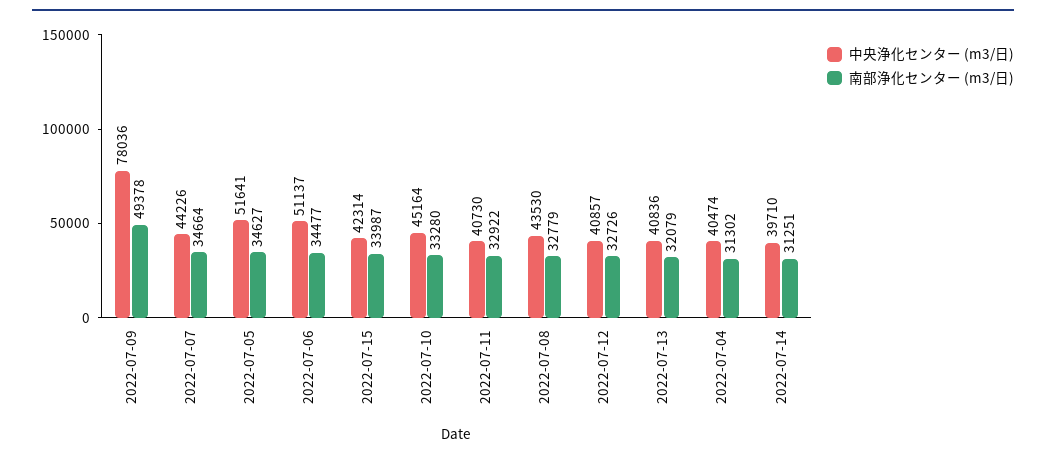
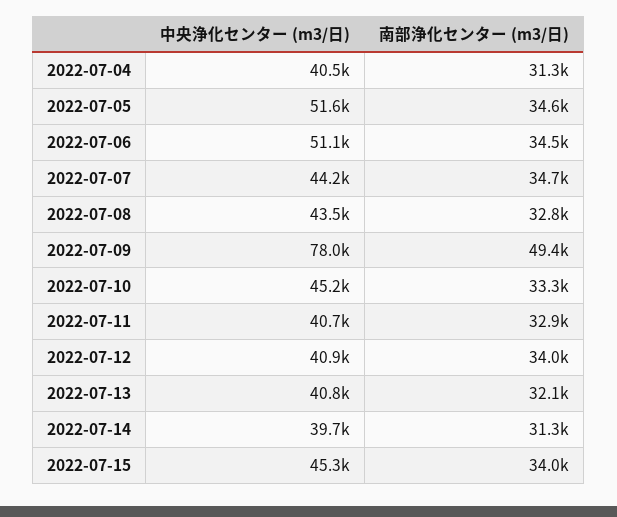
中央浄化センター (m3/日), 2022-07-15: 42314 -> 45300
南部浄化センター (m3/日), 2022-07-12: 32726 -> 34000

